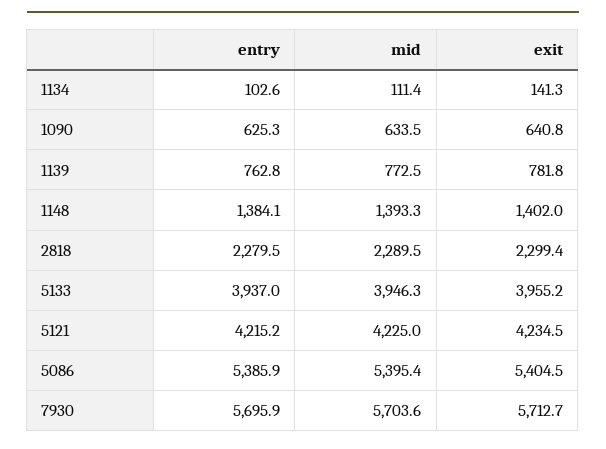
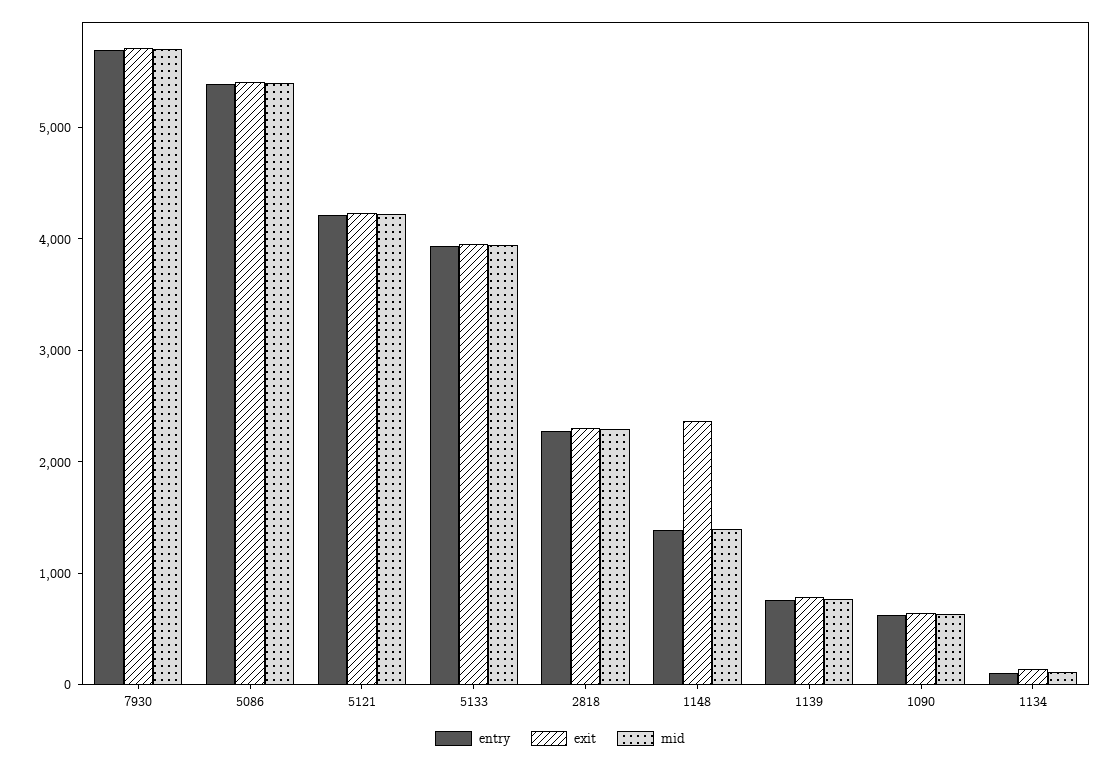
exit, 1148: 1402 -> 2400

